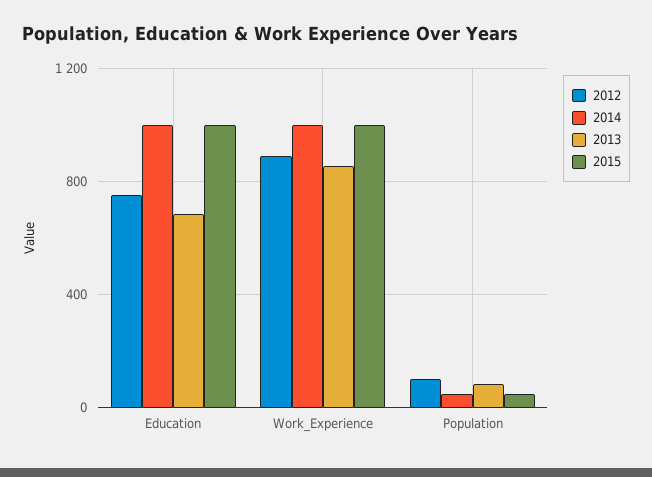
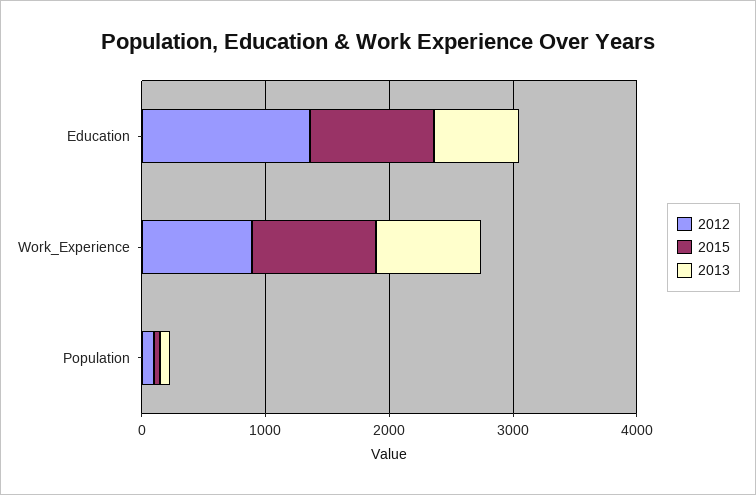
2012, Education: 750 -> 1400
2014, Education: 1000 -> none
2014, Work_Experience: 1000 -> none
2014, Population: 50 -> none

